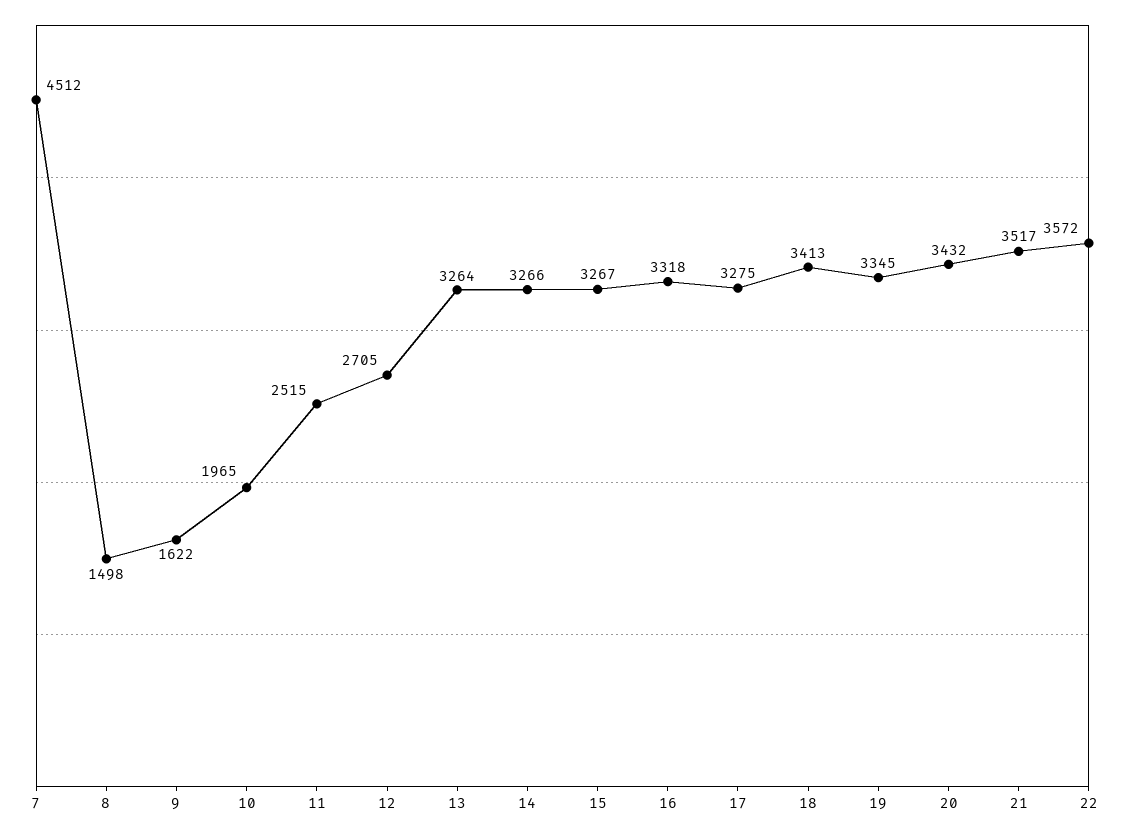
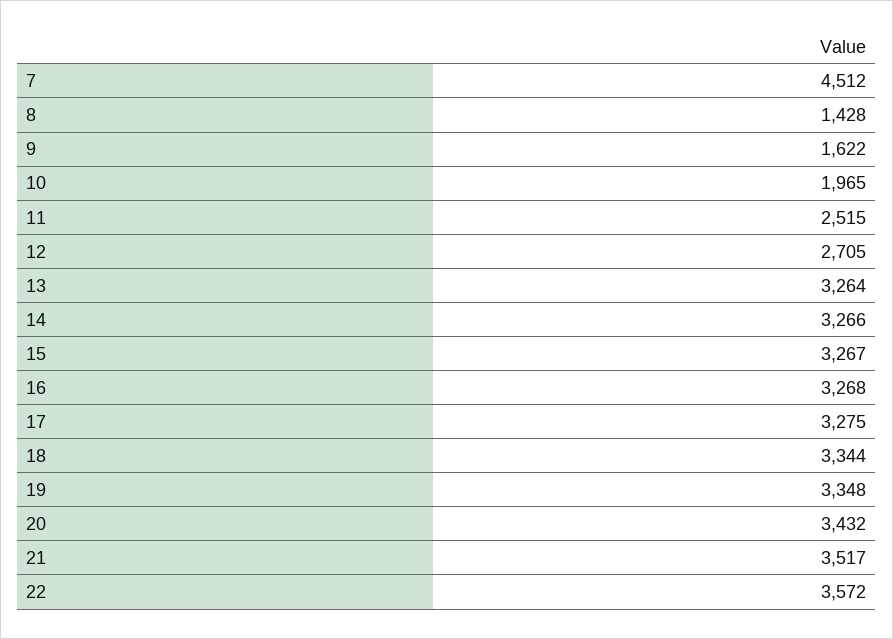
8: 1498 -> 1428
16: 3318 -> 3268
18: 3413 -> 3344
19: 3345 -> 3348

